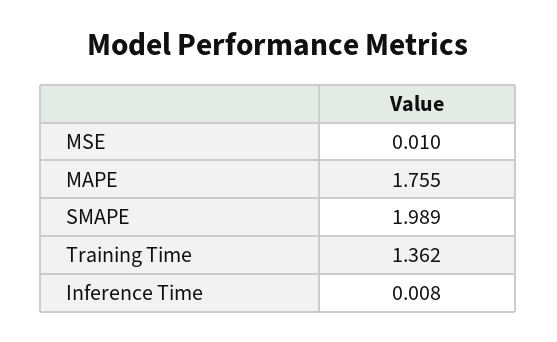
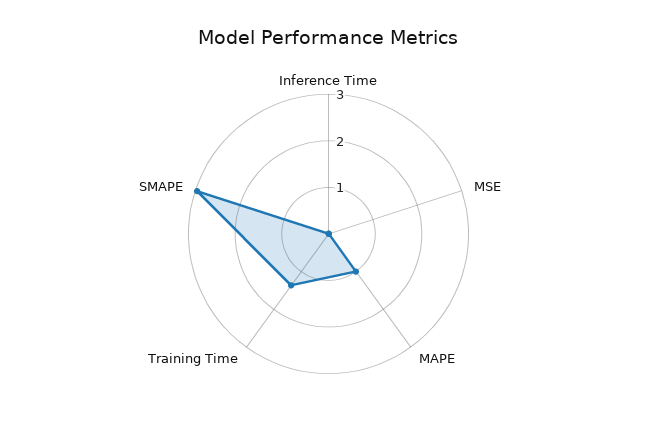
MAPE: 1.755 -> 1
SMAPE: 1.989 -> 3

